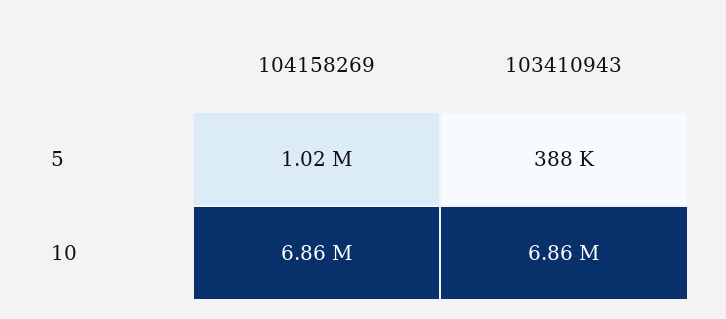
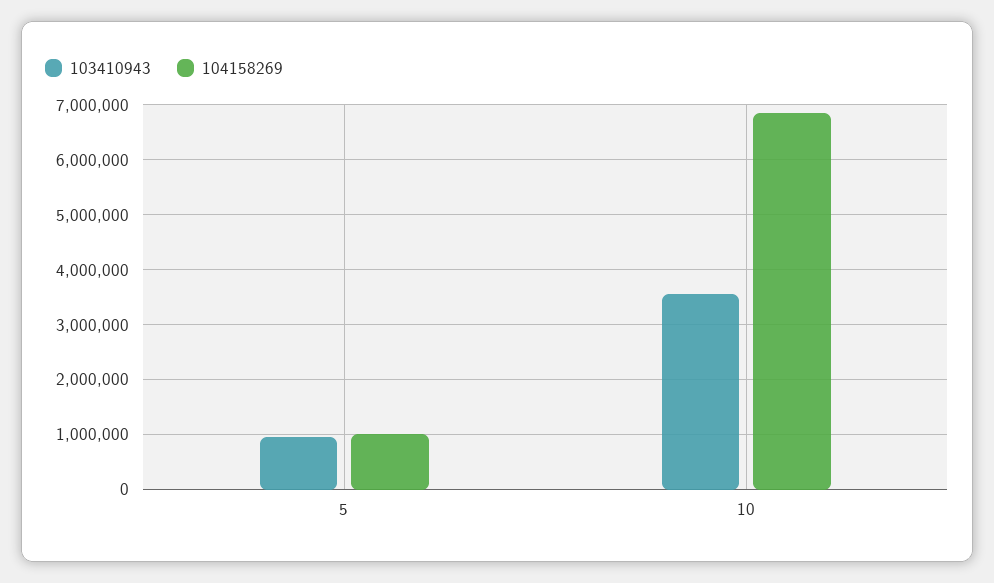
103410943, 5: 388000 -> 1000000
103410943, 10: 6860000 -> 3600000

